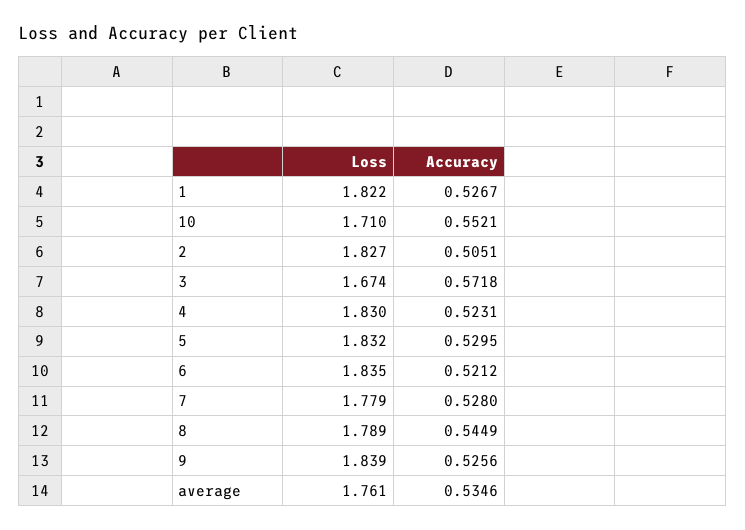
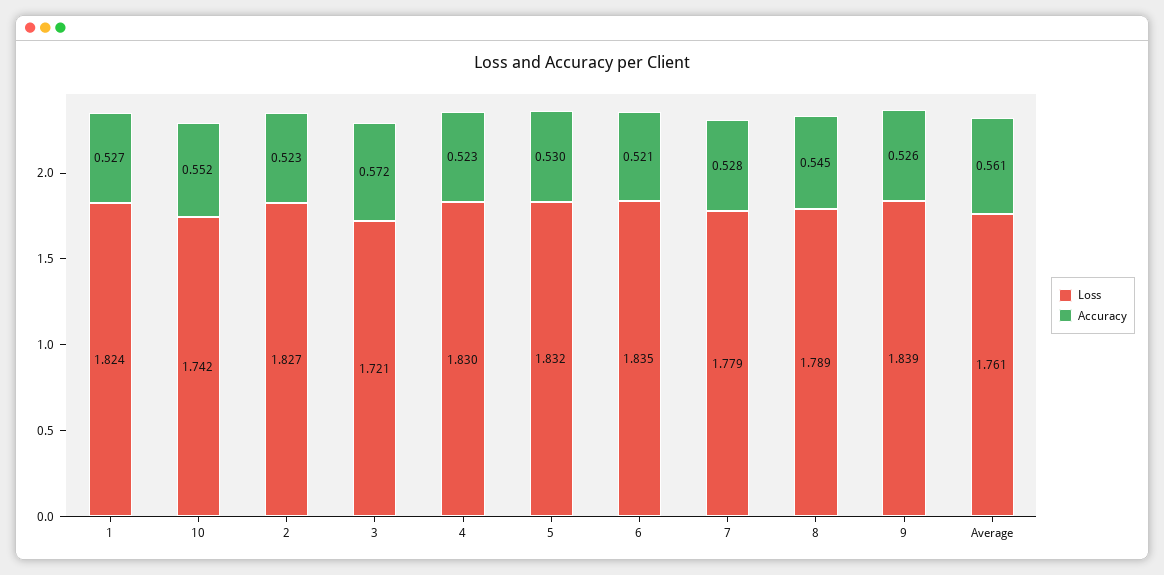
Loss, 1: 1.822 -> 1.824
Loss, 10: 1.71 -> 1.742
Accuracy, 2: 0.5051 -> 0.523
Loss, 3: 1.674 -> 1.721
Accuracy, average: 0.5346 -> 0.561

